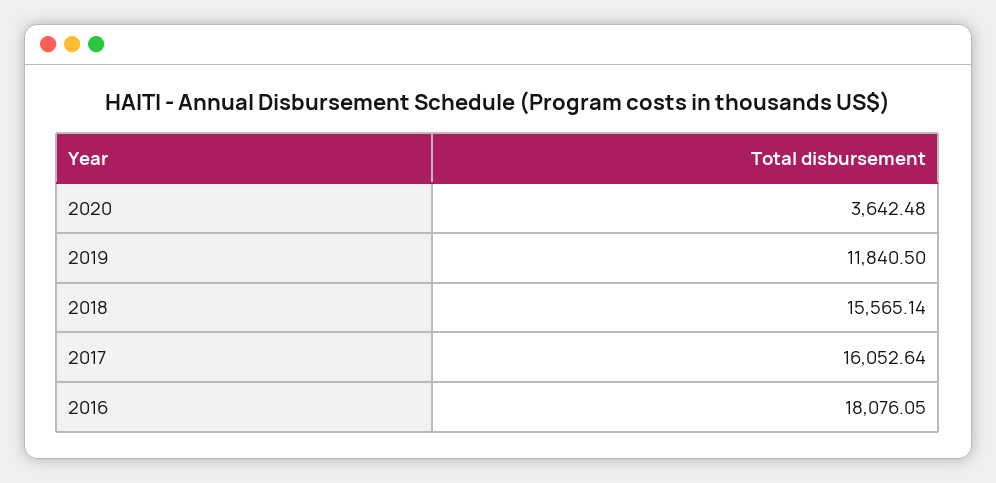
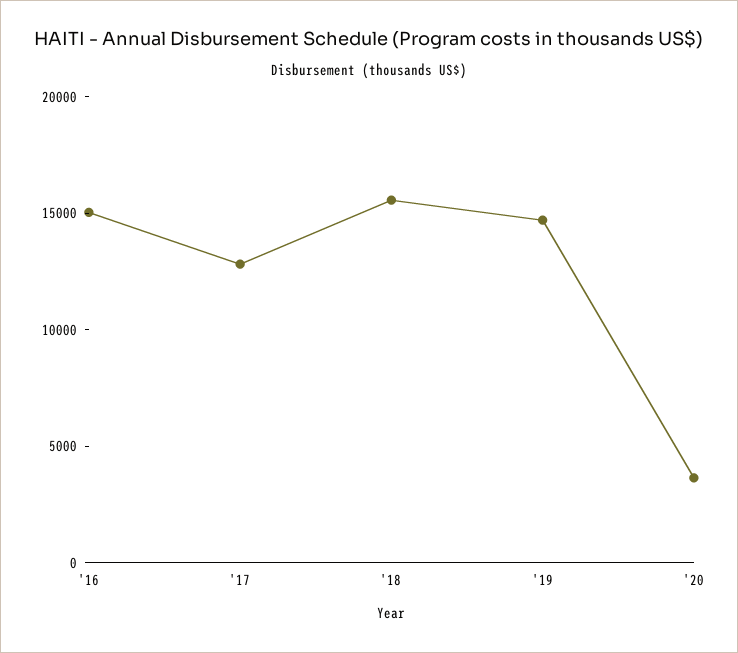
2019: 11840.5 -> 15000
2017: 16052.64 -> 13000
2016: 18076.05 -> 15000

